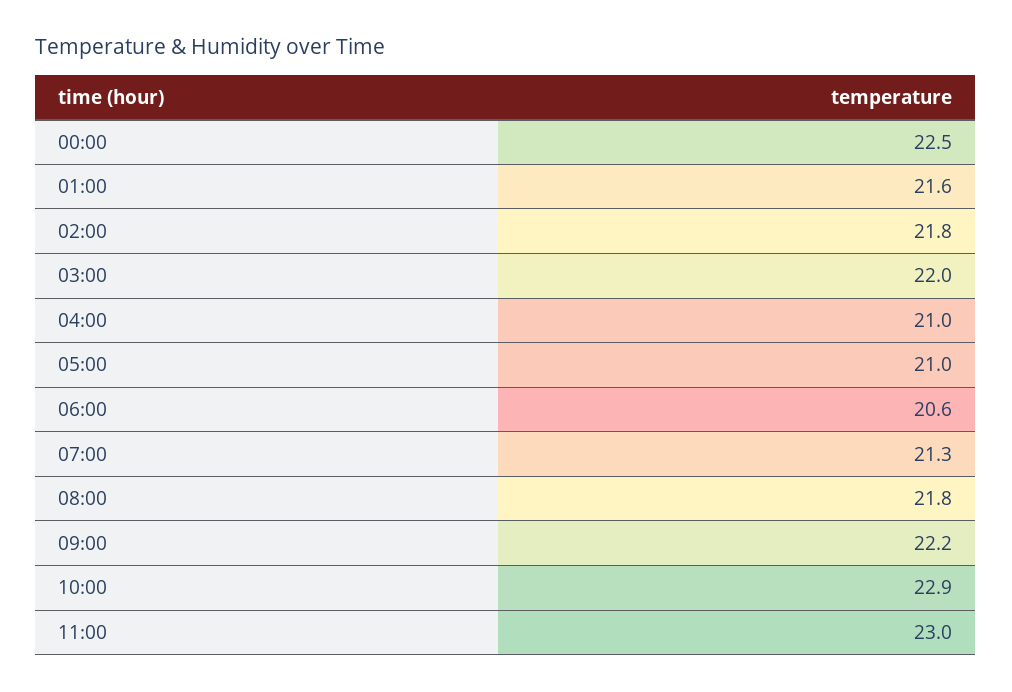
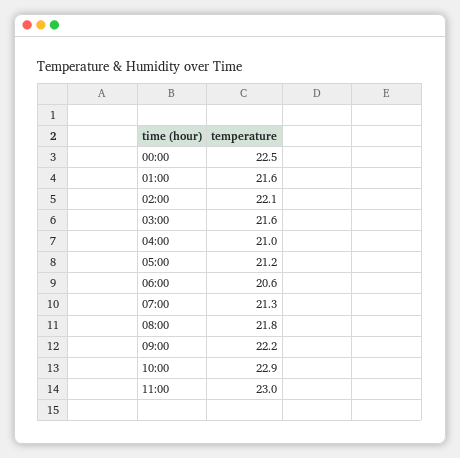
02:00: 21.8 -> 22.1
03:00: 22 -> 21.6
05:00: 21 -> 21.2

